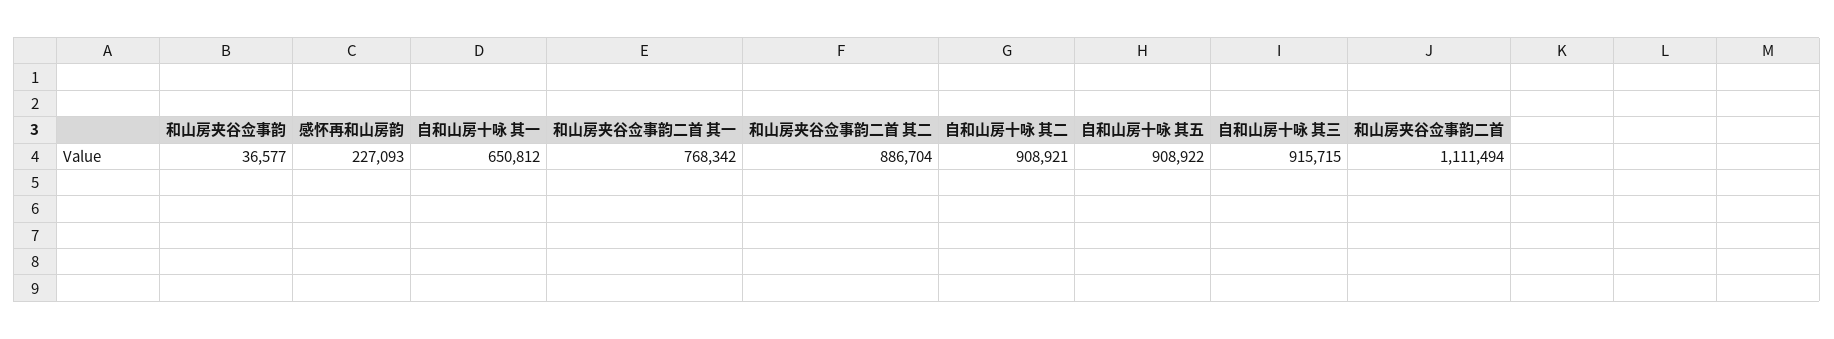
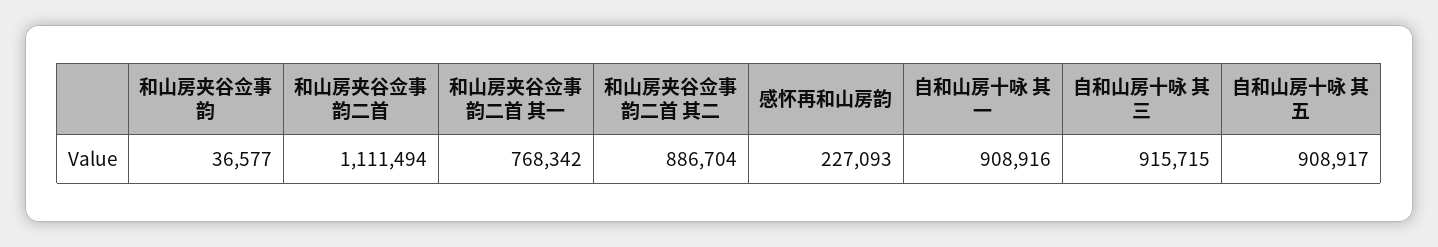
自和山房十咏 其一: 650812 -> 908916
自和山房十咏 其二: 908921 -> none
自和山房十咏 其五: 908922 -> 908917

